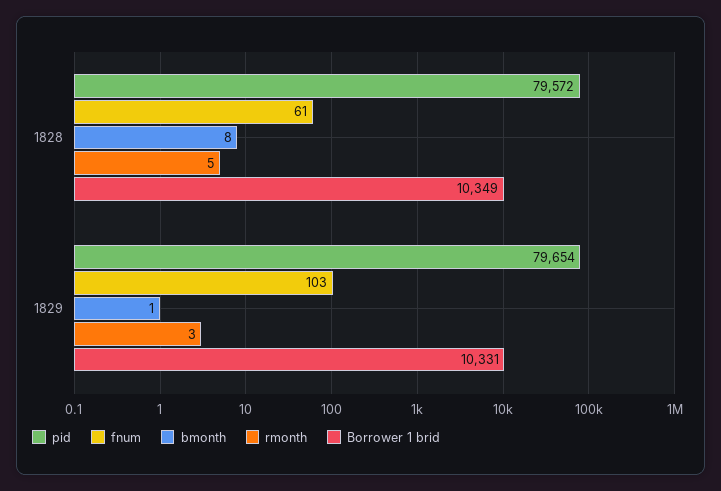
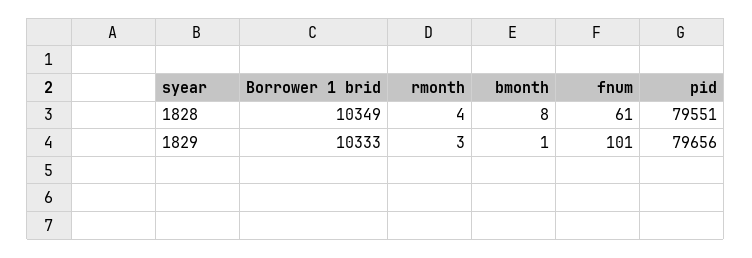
pid, 1828: 79572 -> 79551
rmonth, 1828: 5 -> 4
pid, 1829: 79654 -> 79656
fnum, 1829: 103 -> 101
Borrower 1 brid, 1829: 10331 -> 10333

